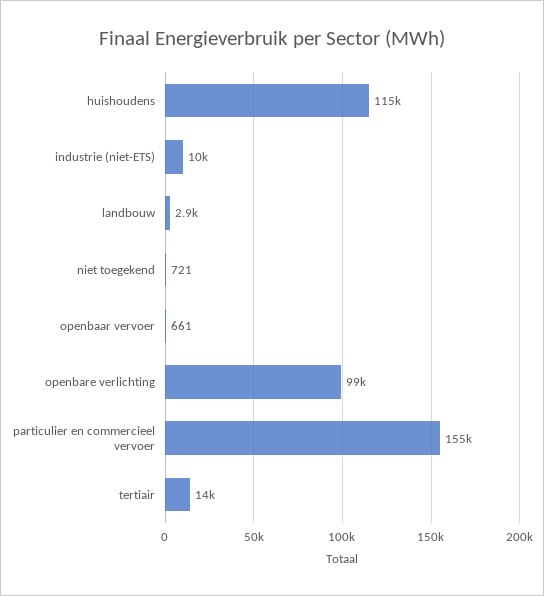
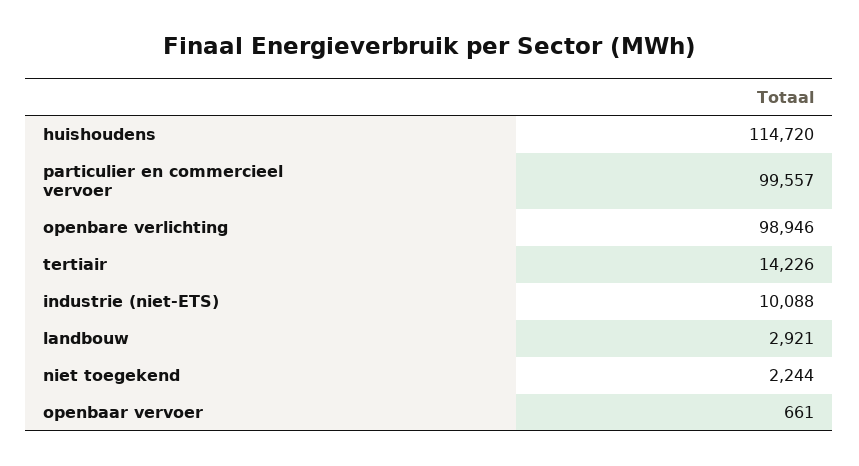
niet toegekend: 721 -> 2244
particulier en commercieel vervoer: 155000 -> 99557

